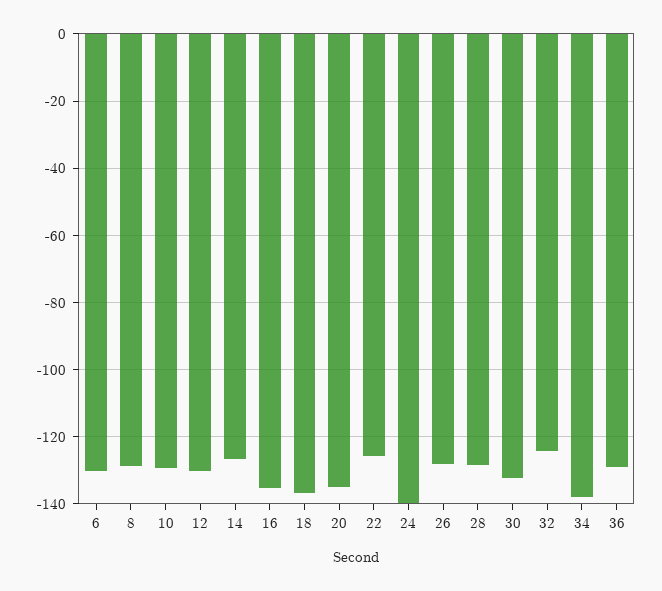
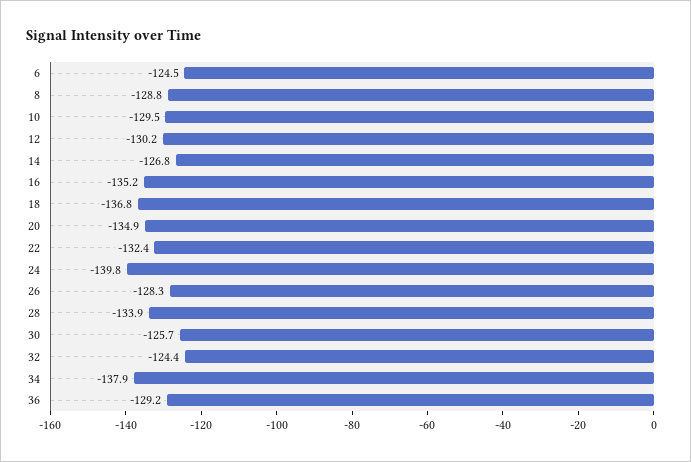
6: -130 -> -124.5
22: -126 -> -132.4
28: -128 -> -133.9
30: -132 -> -125.7

